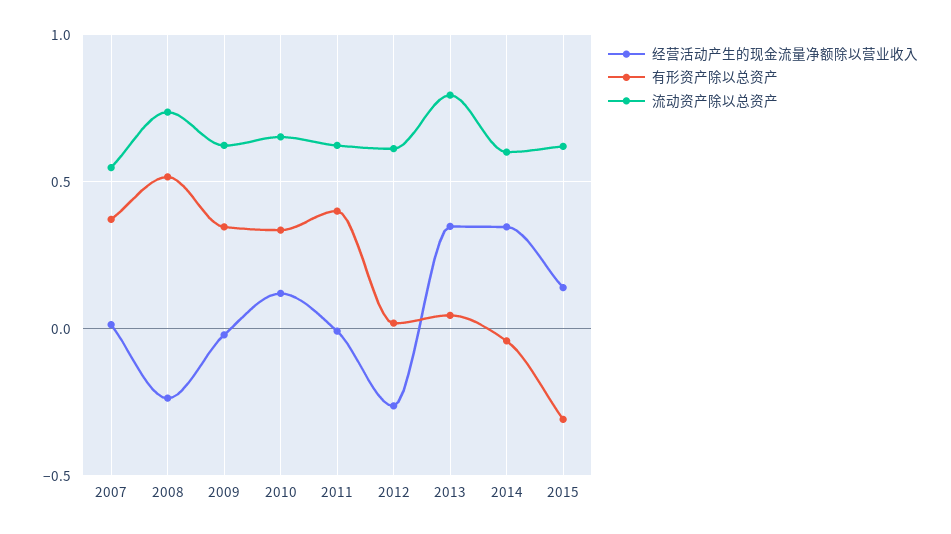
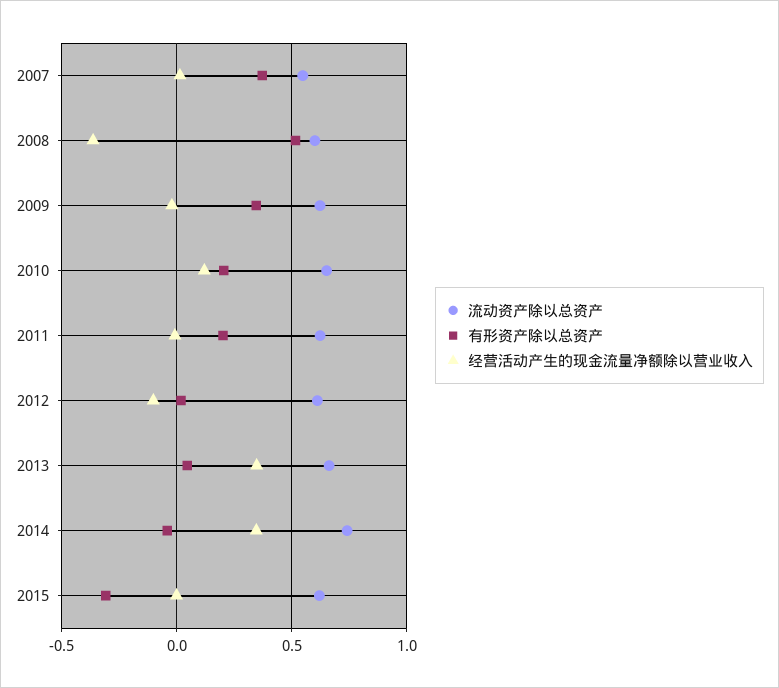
经营活动产生的现金流量净额除以营业收入, 2008: -0.25 -> -0.35
流动资产除以总资产, 2008: 0.75 -> 0.6
有形资产除以总资产, 2010: 0.35 -> 0.2
有形资产除以总资产, 2011: 0.4 -> 0.2
经营活动产生的现金流量净额除以营业收入, 2012: -0.25 -> -0.1
流动资产除以总资产, 2013: 0.8 -> 0.65
流动资产除以总资产, 2014: 0.6 -> 0.75
经营活动产生的现金流量净额除以营业收入, 2015: 0.15 -> 0

